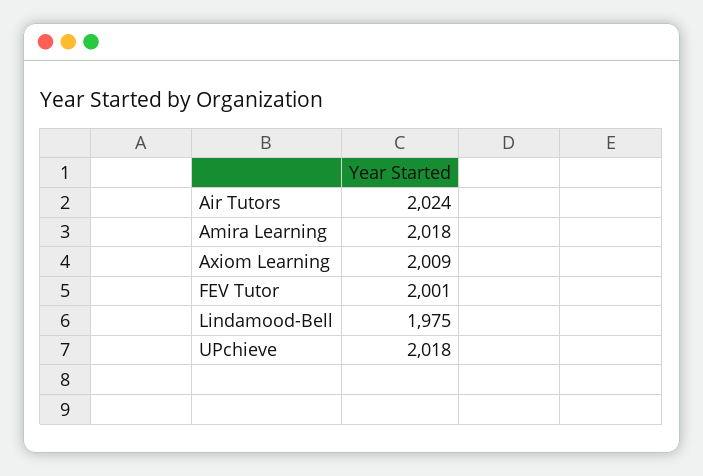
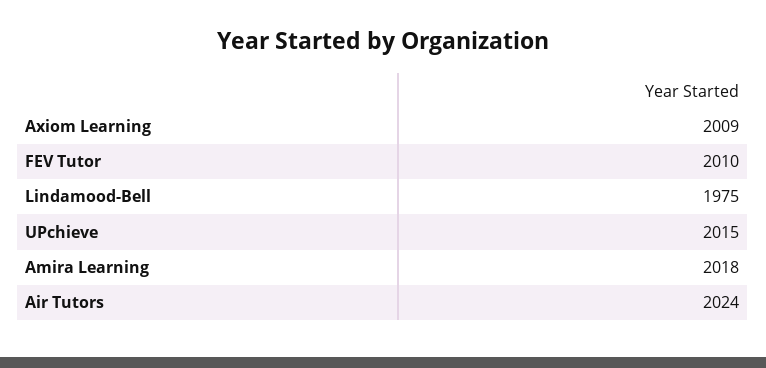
FEV Tutor: 2001 -> 2010
UPchieve: 2018 -> 2015

